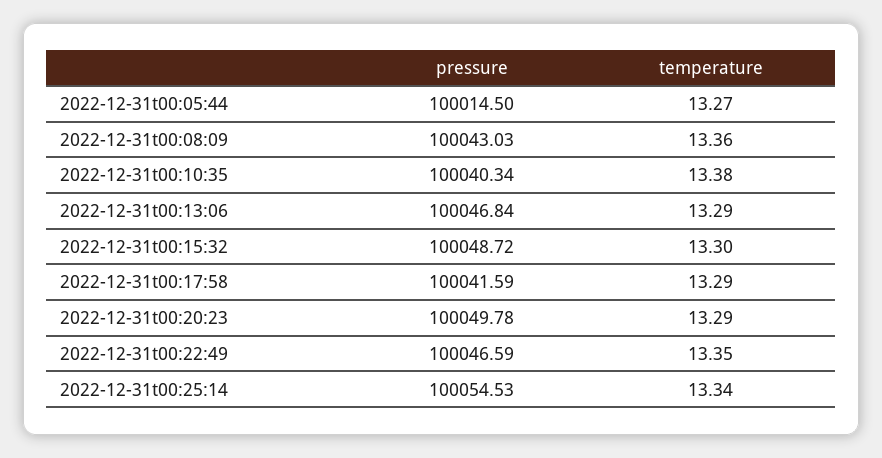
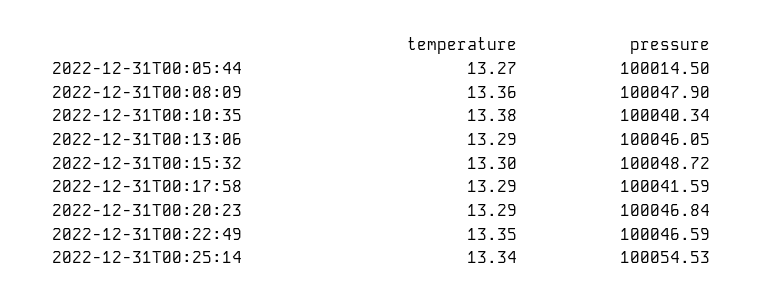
pressure, 2022-12-31t00:08:09: 100043.03 -> 100047.9
pressure, 2022-12-31t00:13:06: 100046.84 -> 100046.05
pressure, 2022-12-31t00:20:23: 100049.78 -> 100046.84

